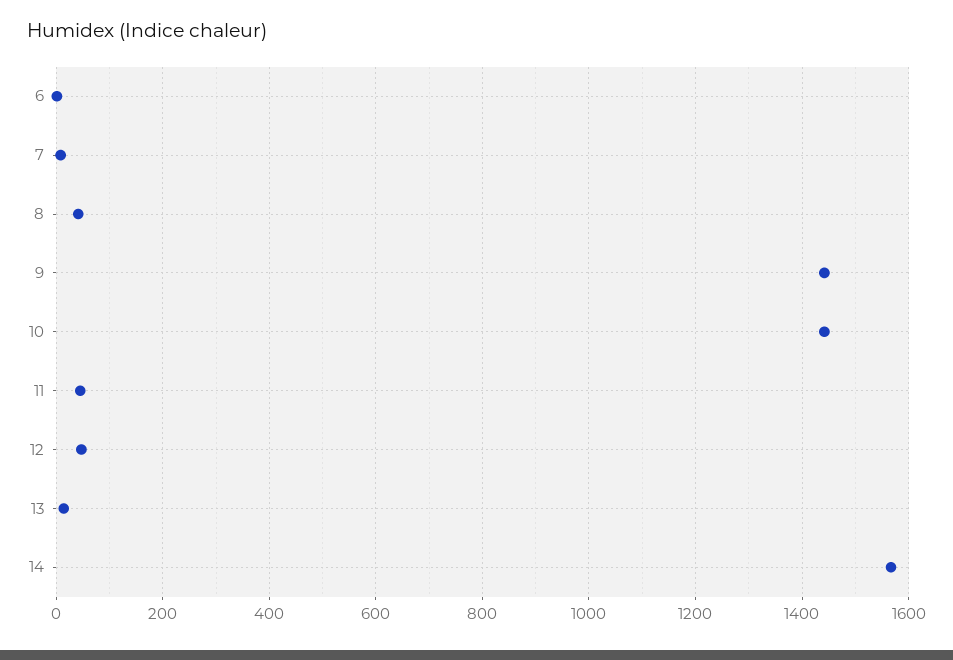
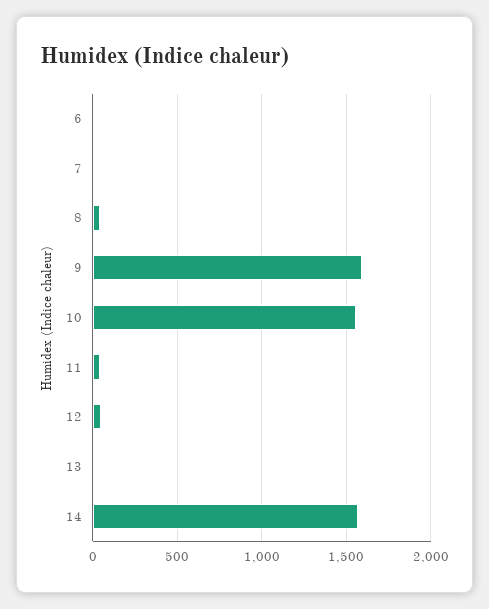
9: 1440 -> 1600
10: 1440 -> 1550

